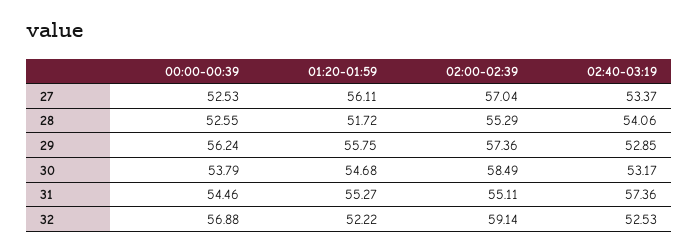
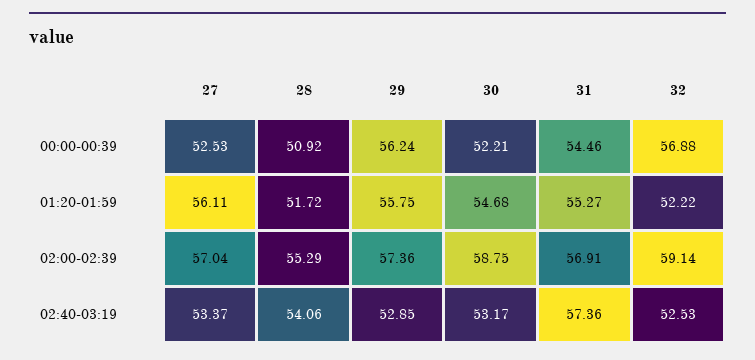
00:00-00:39, 28: 52.55 -> 50.92
00:00-00:39, 30: 53.79 -> 52.21
02:00-02:39, 30: 58.49 -> 58.75
02:00-02:39, 31: 55.11 -> 56.91

